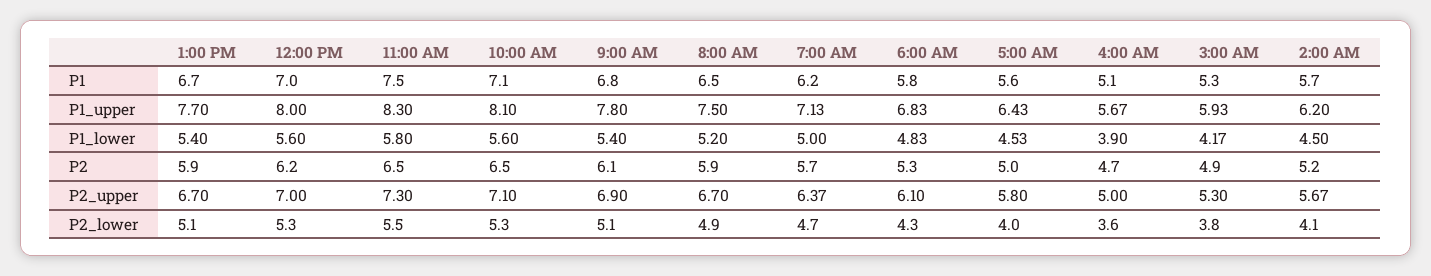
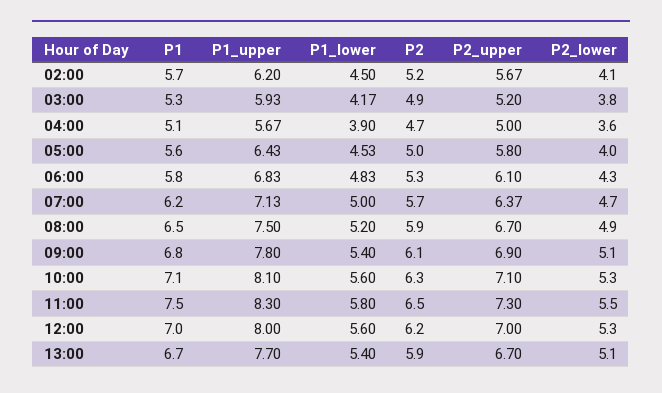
10:00 AM, P2: 6.5 -> 6.3
3:00 AM, P2_upper: 5.3 -> 5.2

